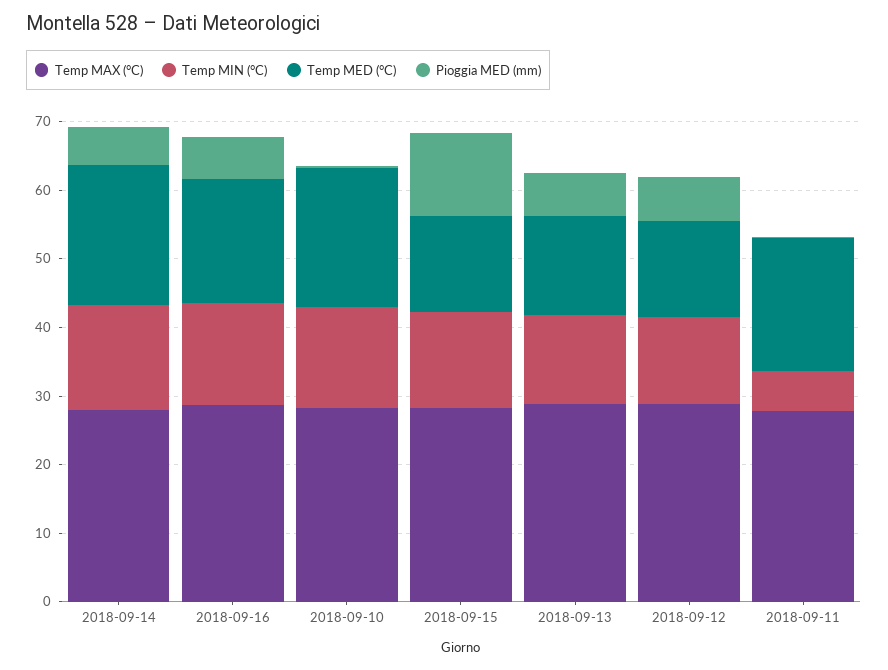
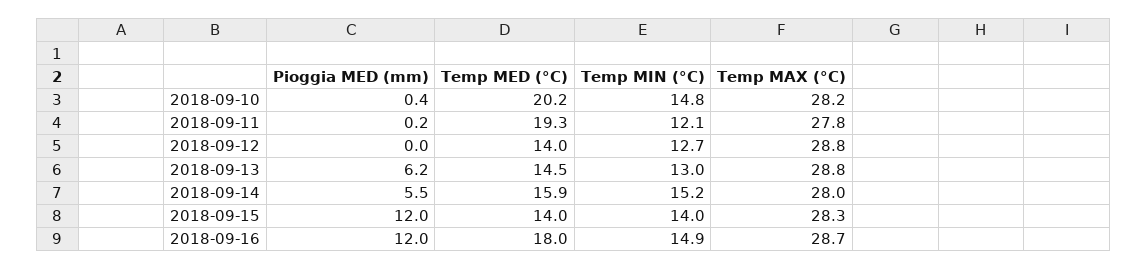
Temp MED (°C), 2018-09-14: 20 -> 15.9
Pioggia MED (mm), 2018-09-16: 6 -> 12
Pioggia MED (mm), 2018-09-12: 6 -> 0
Temp MIN (°C), 2018-09-11: 6 -> 12.1

